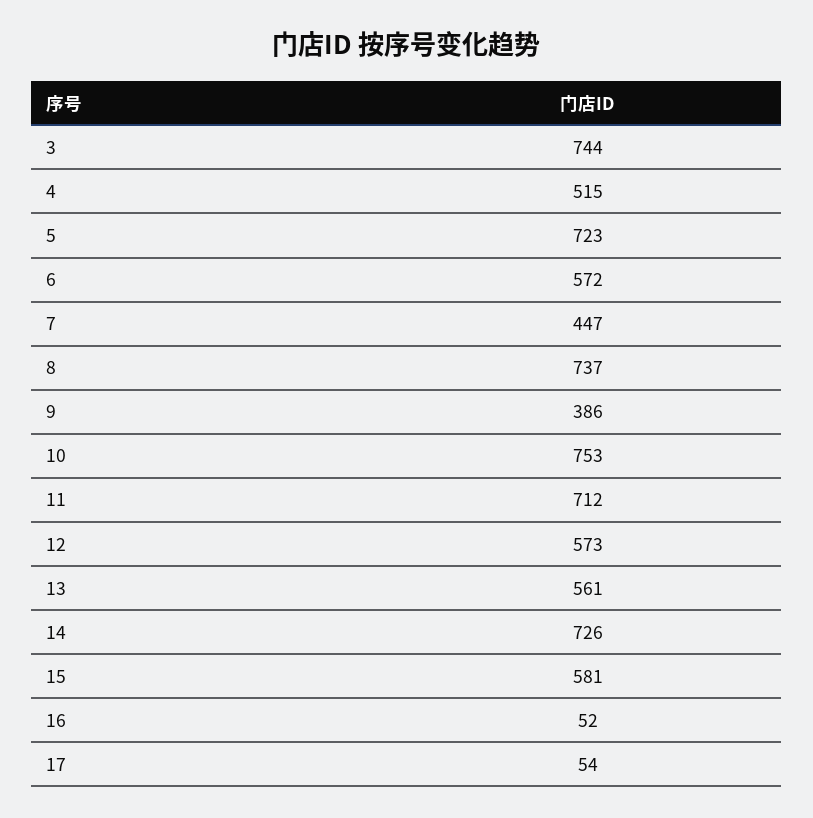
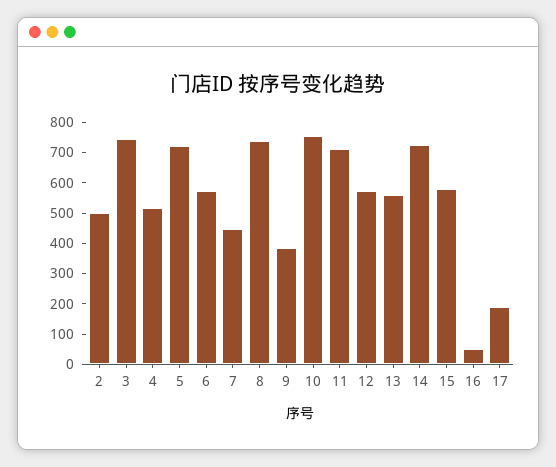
17: 54 -> 200
2: none -> 500

